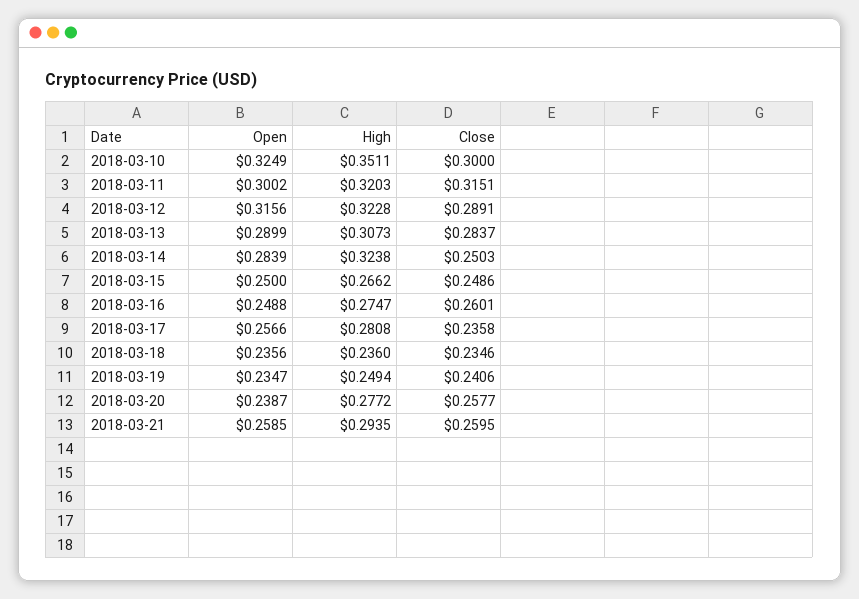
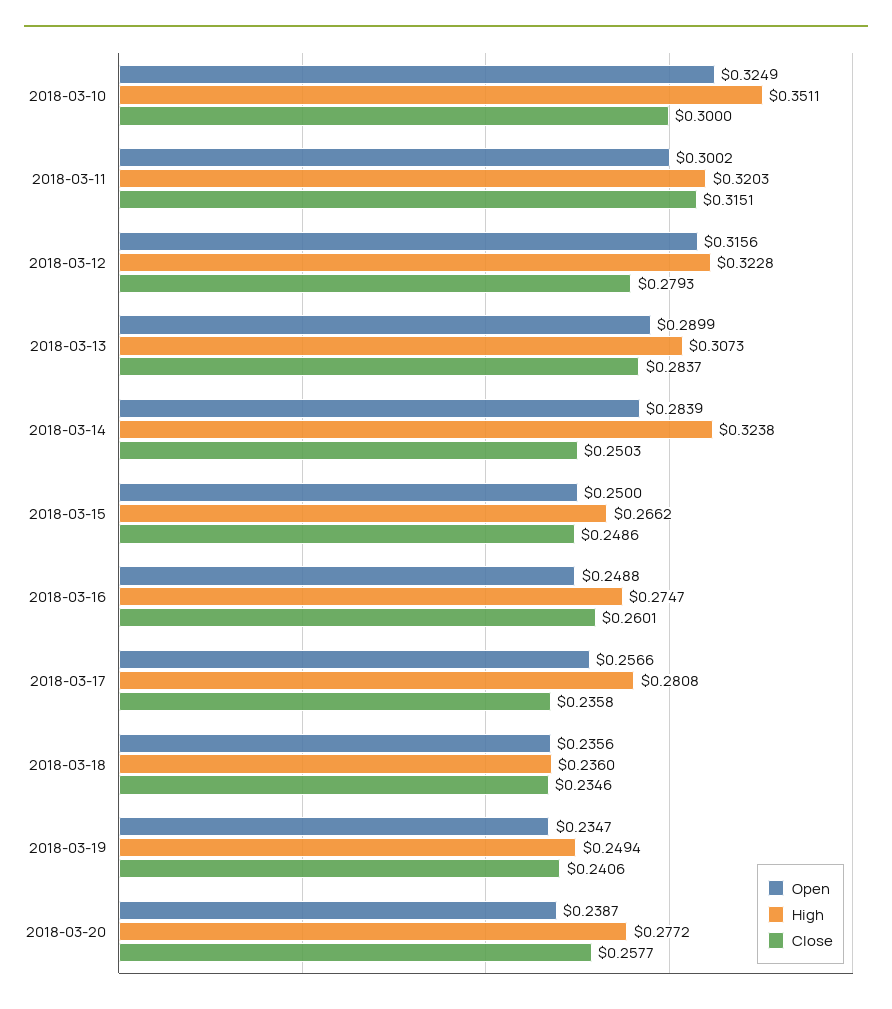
Close, 2018-03-12: 0.2891 -> 0.2793
Open, 2018-03-21: 0.2585 -> none
High, 2018-03-21: 0.2935 -> none
Close, 2018-03-21: 0.2595 -> none

